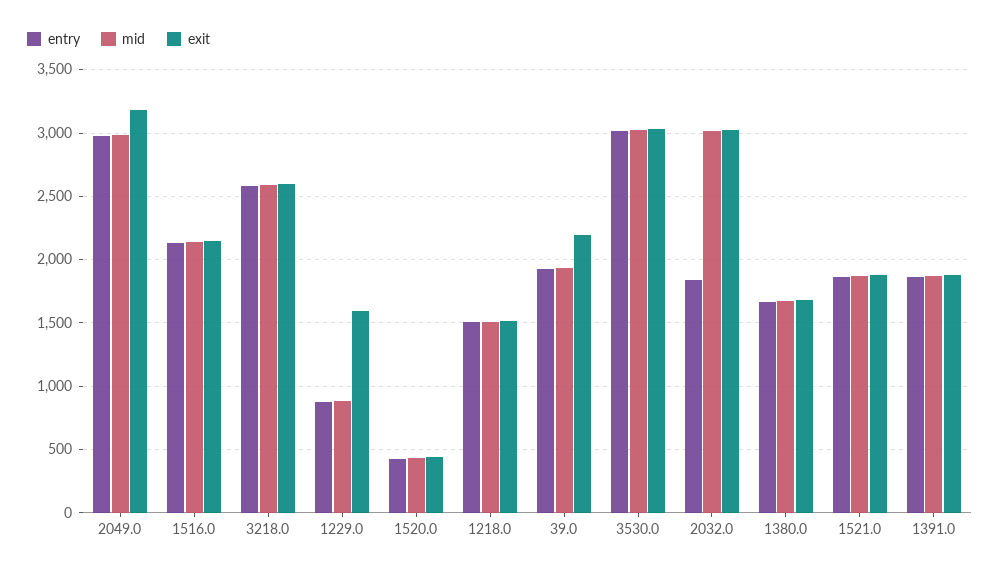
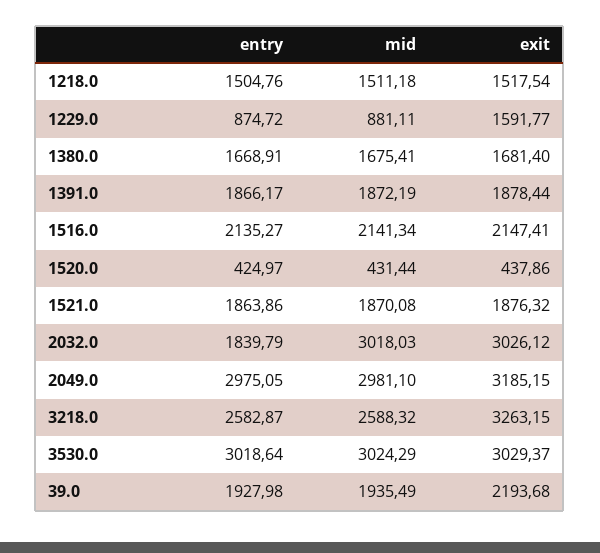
exit, 3218.0: 2600 -> 3263.15

